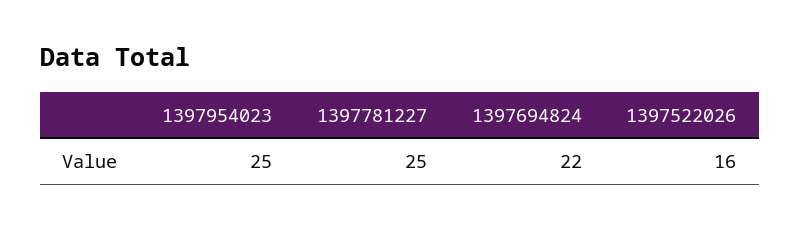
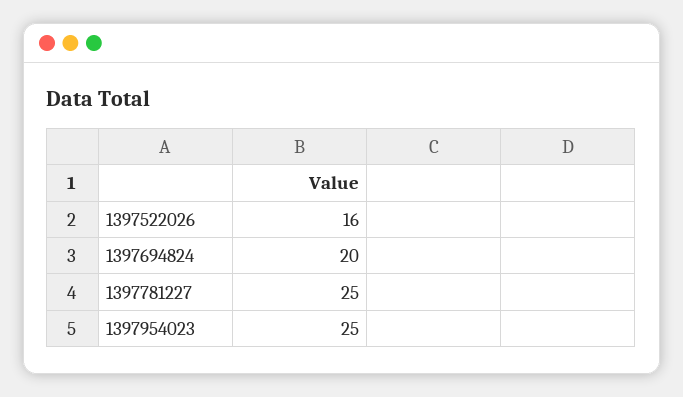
1397694824: 22 -> 20

